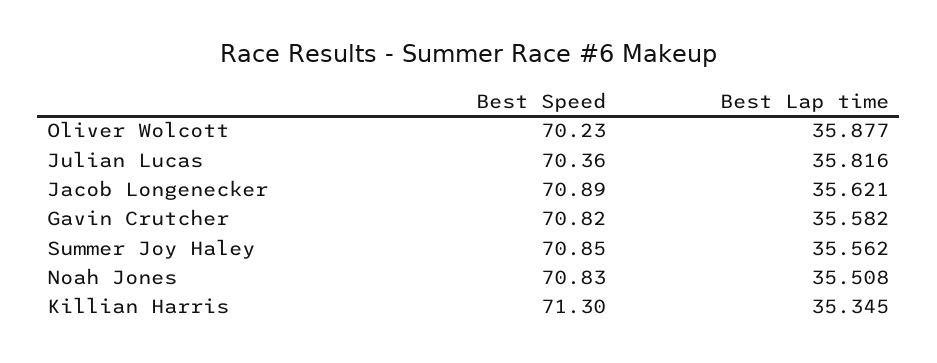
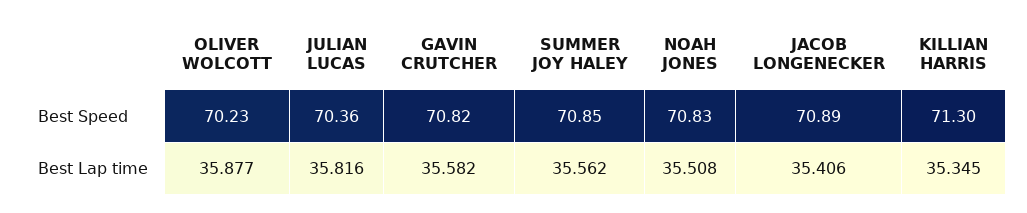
Best Lap time, Jacob Longenecker: 35.621 -> 35.406

